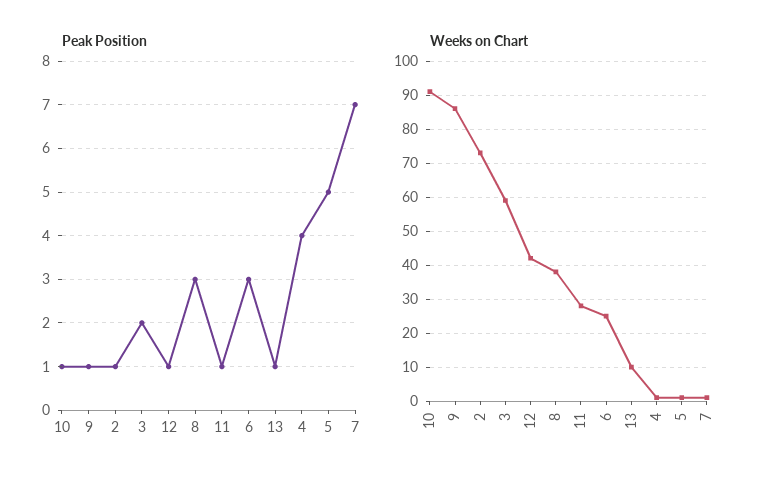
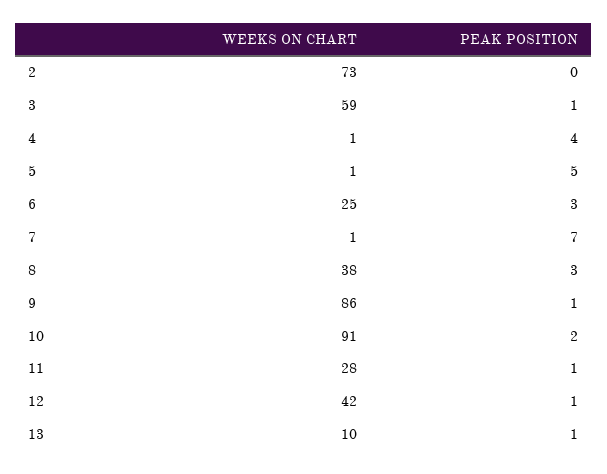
Peak Position, 10: 1 -> 2
Peak Position, 2: 1 -> 0
Peak Position, 3: 2 -> 1

